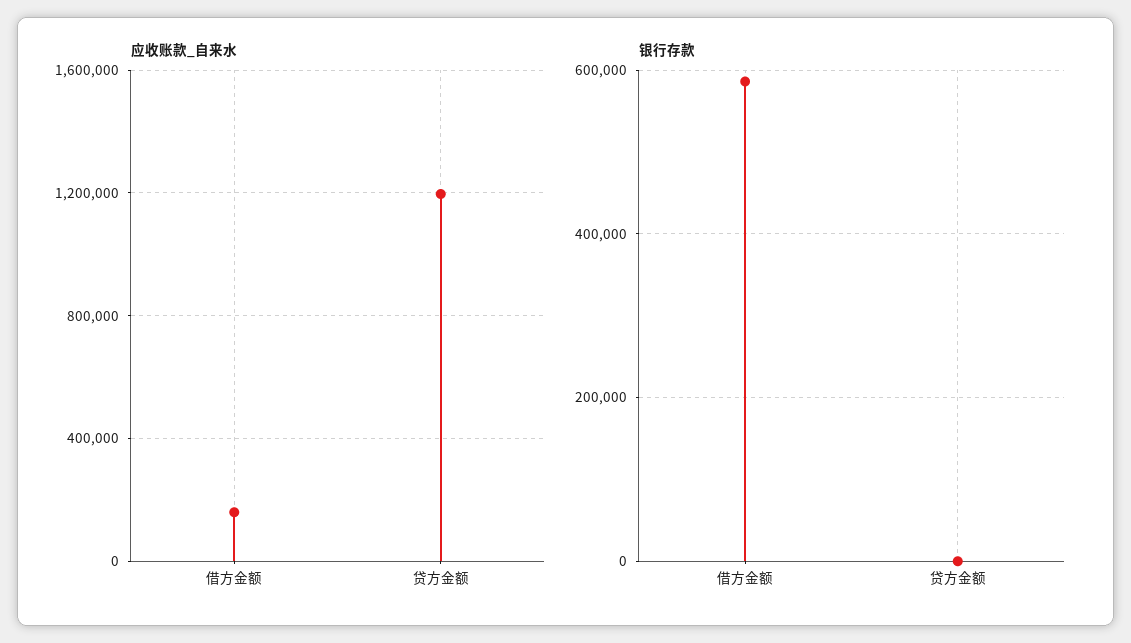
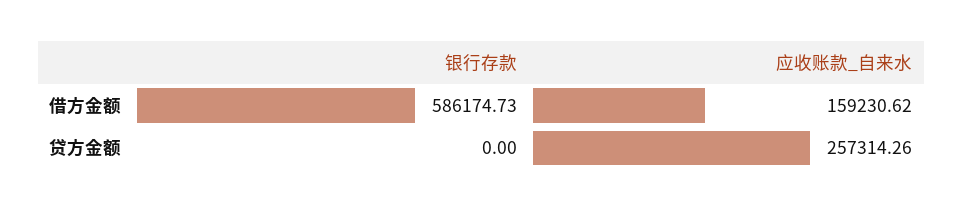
应收账款_自来水, 贷方金额: 1200000 -> 257314.26

